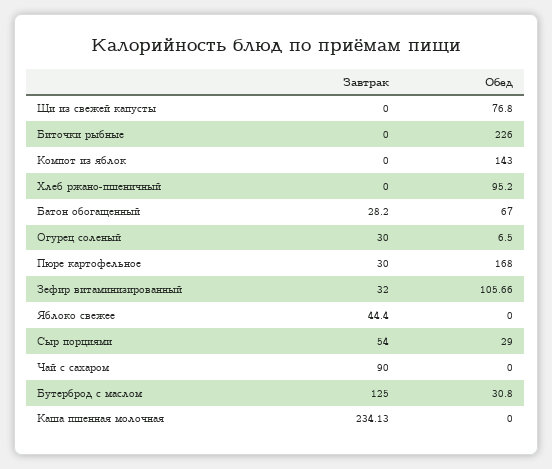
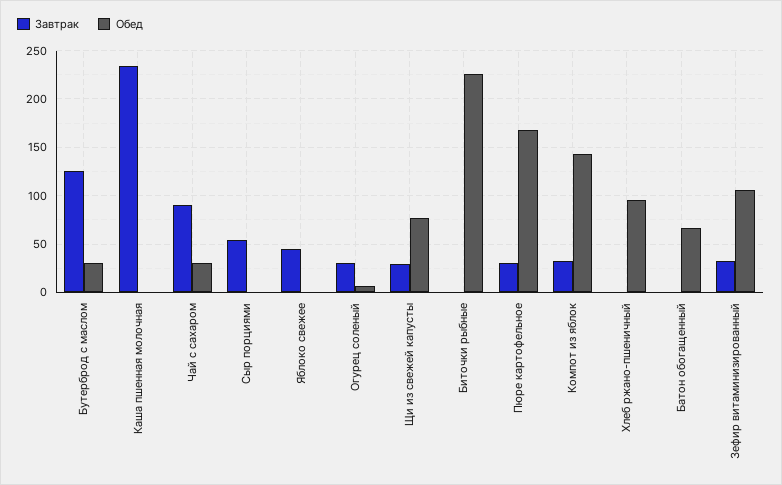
Завтрак, Щи из свежей капусты: 0 -> 30
Завтрак, Компот из яблок: 0 -> 30
Завтрак, Батон обогащенный: 28.2 -> 0
Обед, Сыр порциями: 29 -> 0
Обед, Чай с сахаром: 0 -> 30

